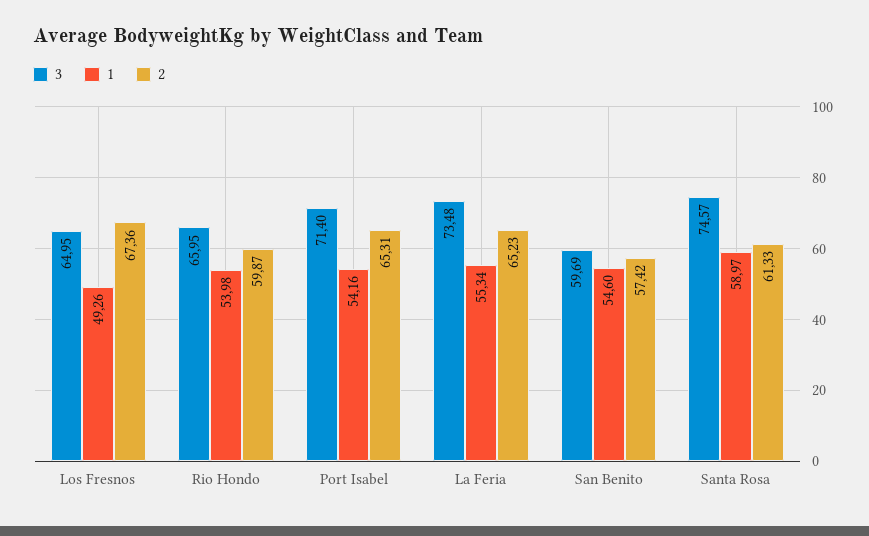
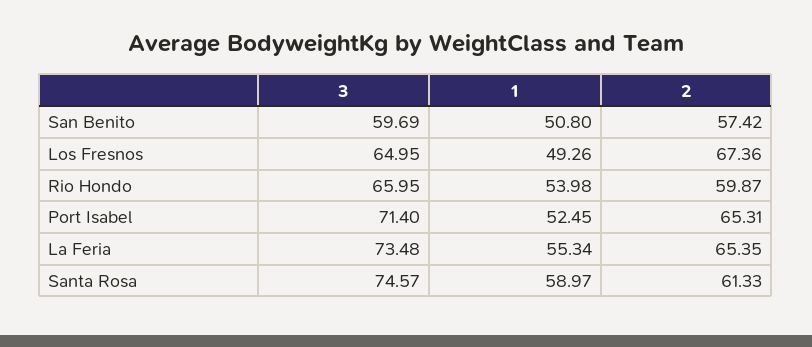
1, Port Isabel: 54.16 -> 52.45
2, La Feria: 65.23 -> 65.35
1, San Benito: 54.6 -> 50.8

